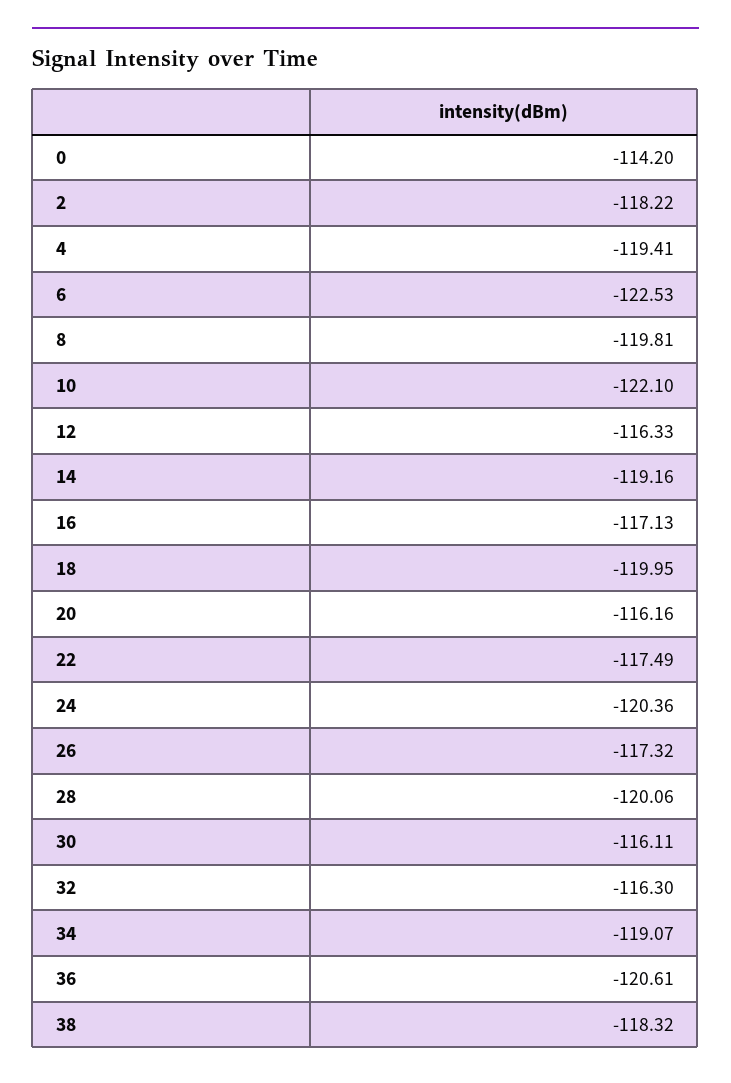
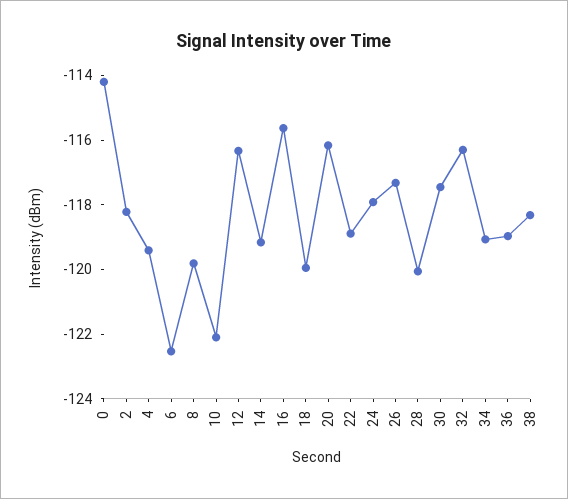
16: -117.13 -> -115.5
22: -117.49 -> -119
24: -120.36 -> -118
30: -116.11 -> -117.5
36: -120.61 -> -119

